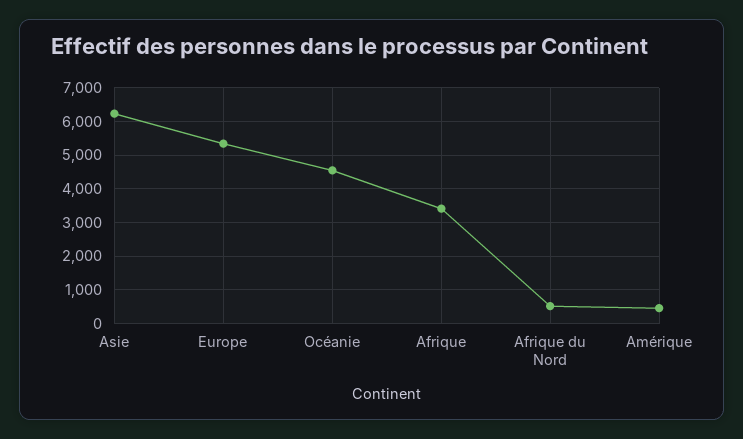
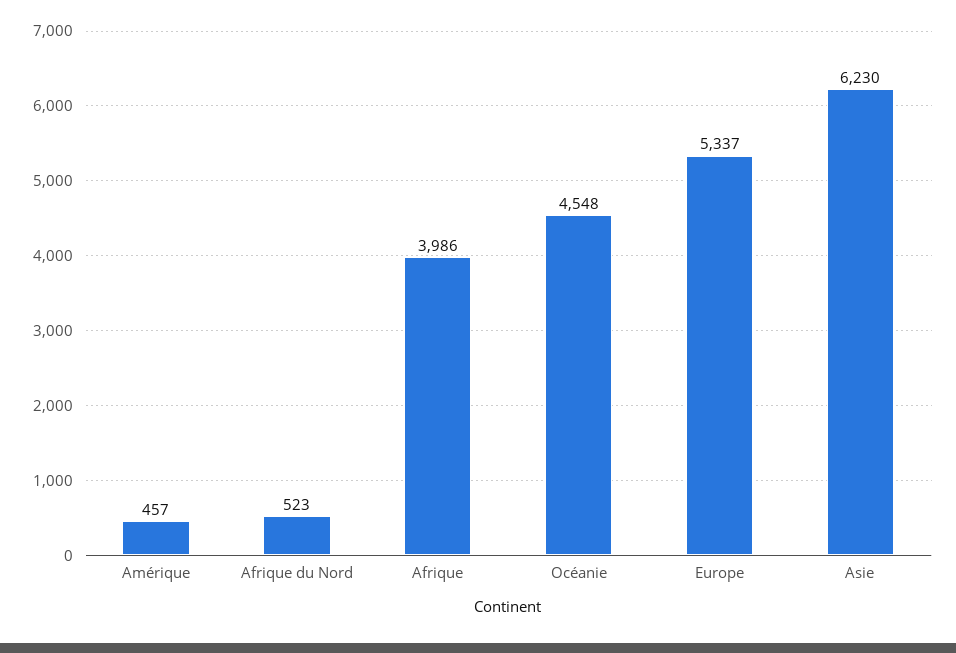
Afrique: 3400 -> 3986

